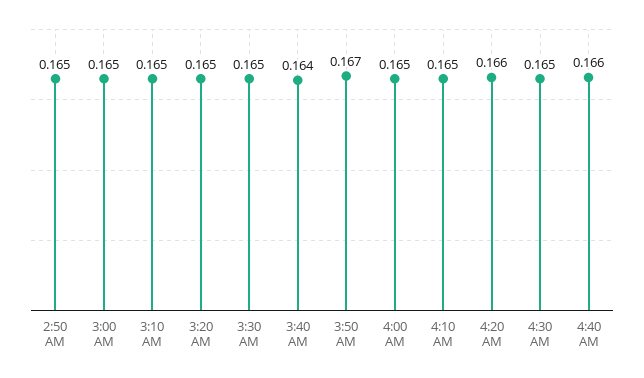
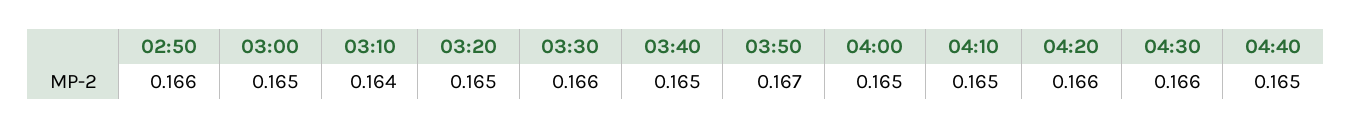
2:50 AM: 0.165 -> 0.166
3:10 AM: 0.165 -> 0.164
3:30 AM: 0.165 -> 0.166
3:40 AM: 0.164 -> 0.165
4:30 AM: 0.165 -> 0.166
4:40 AM: 0.166 -> 0.165

